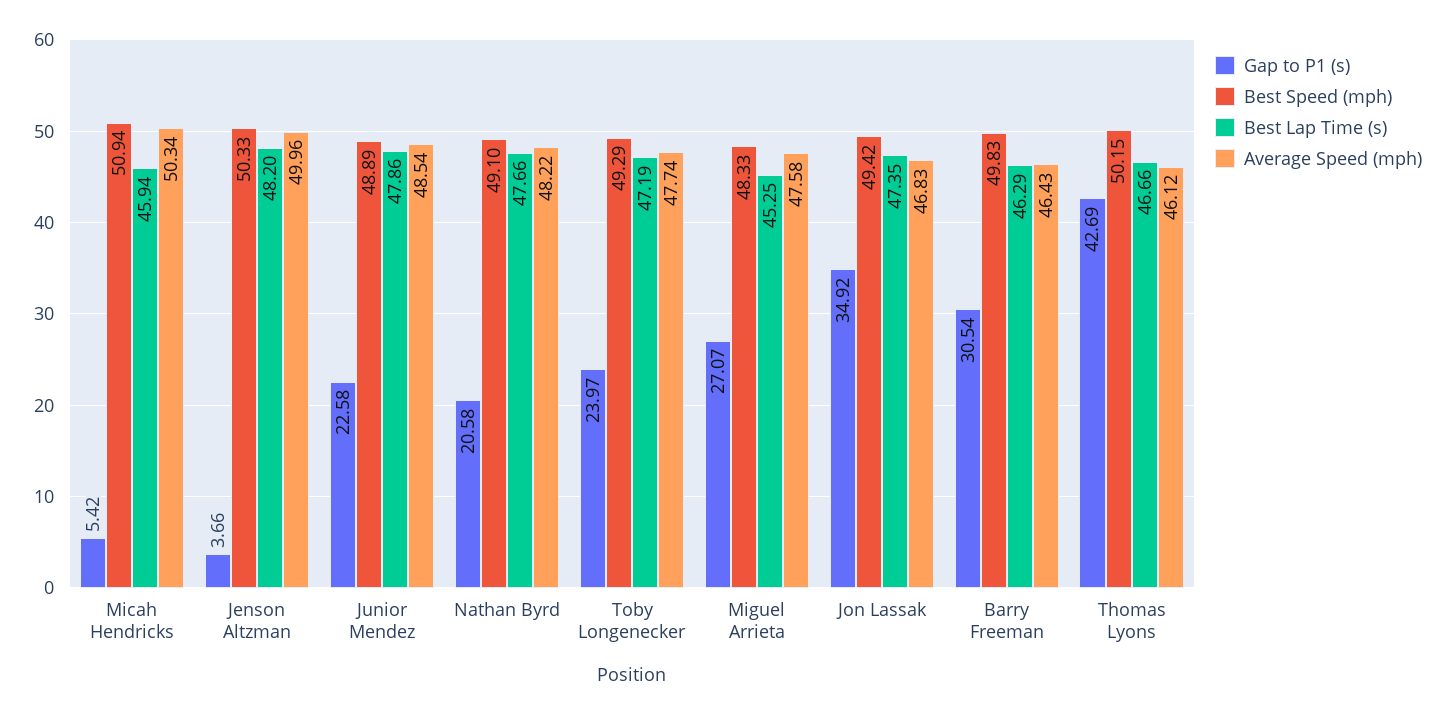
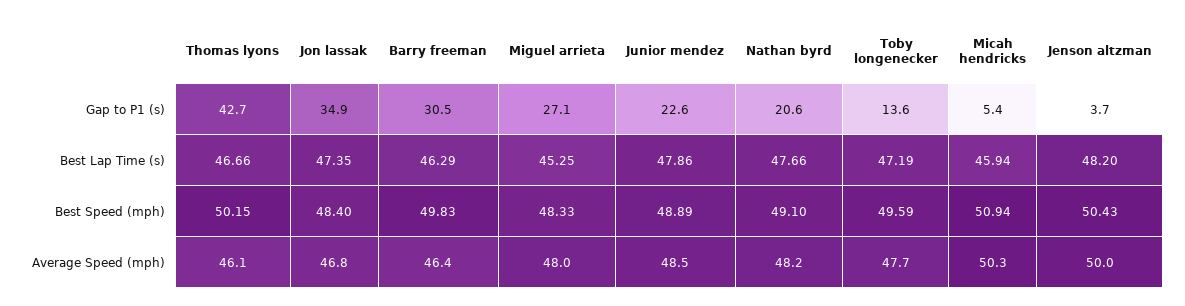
Best Speed (mph), Jenson Altzman: 50.33 -> 50.43
Gap to P1 (s), Toby Longenecker: 23.97 -> 13.6
Best Speed (mph), Toby Longenecker: 49.29 -> 49.59
Average Speed (mph), Miguel Arrieta: 47.58 -> 48
Best Speed (mph), Jon Lassak: 49.42 -> 48.4

